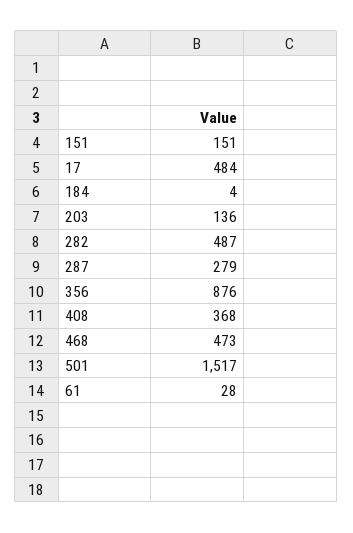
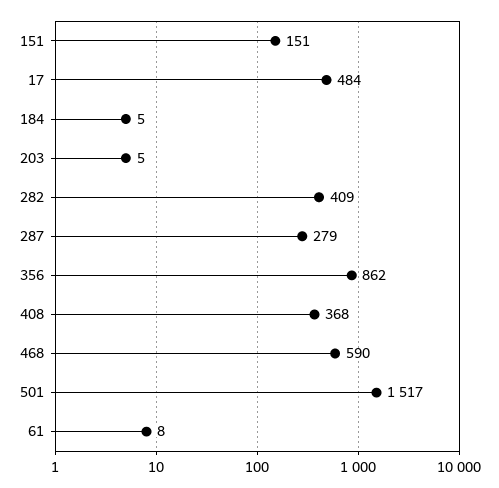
184: 4 -> 5
203: 136 -> 5
282: 487 -> 409
356: 876 -> 862
468: 473 -> 590
61: 28 -> 8

